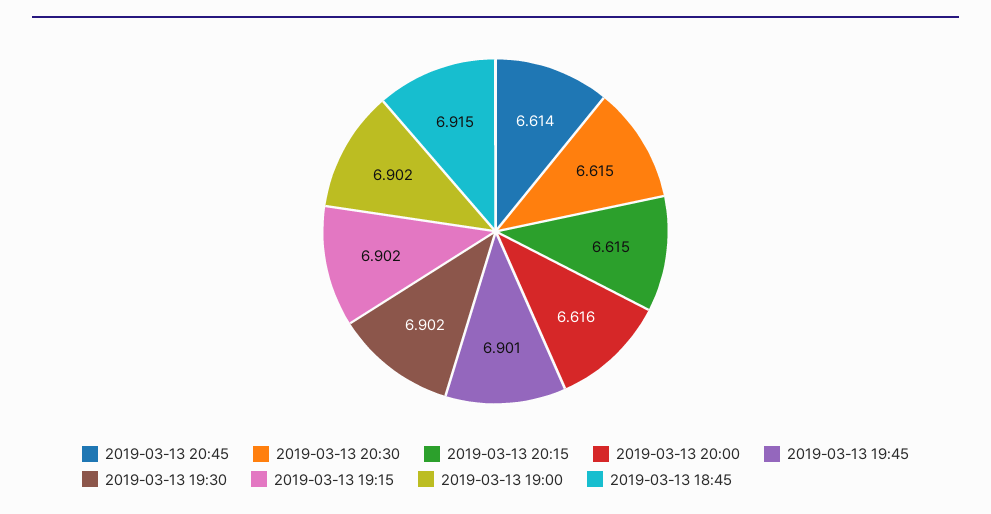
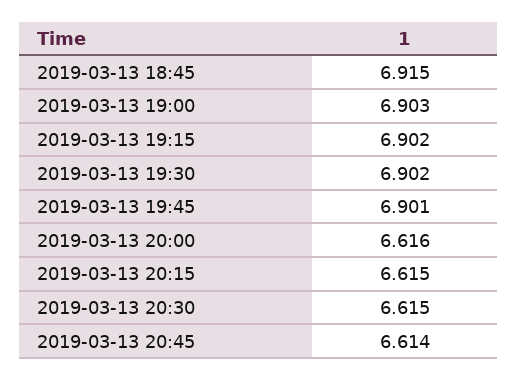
2019-03-13 19:00: 6.902 -> 6.903

